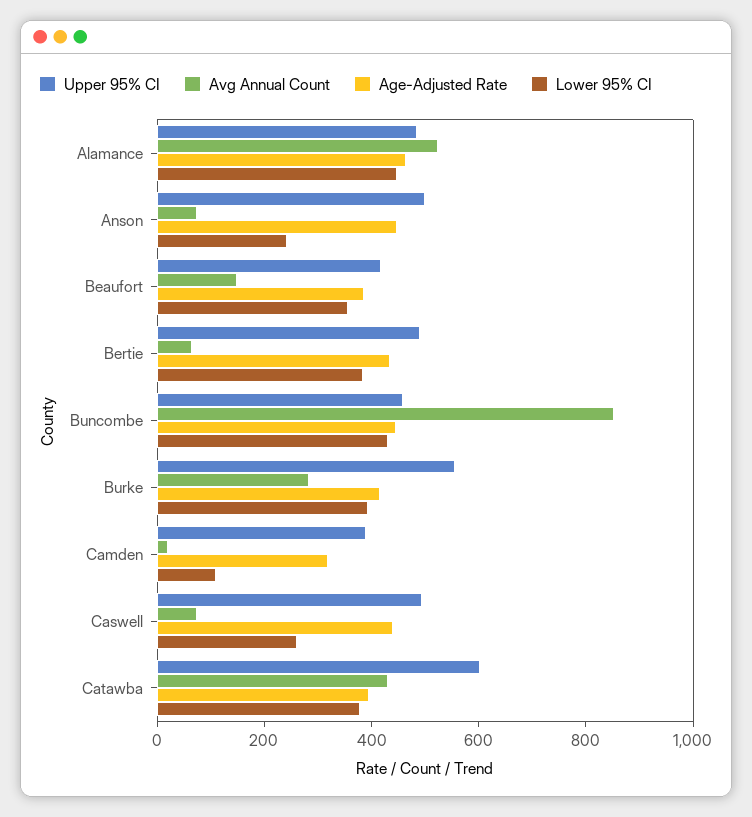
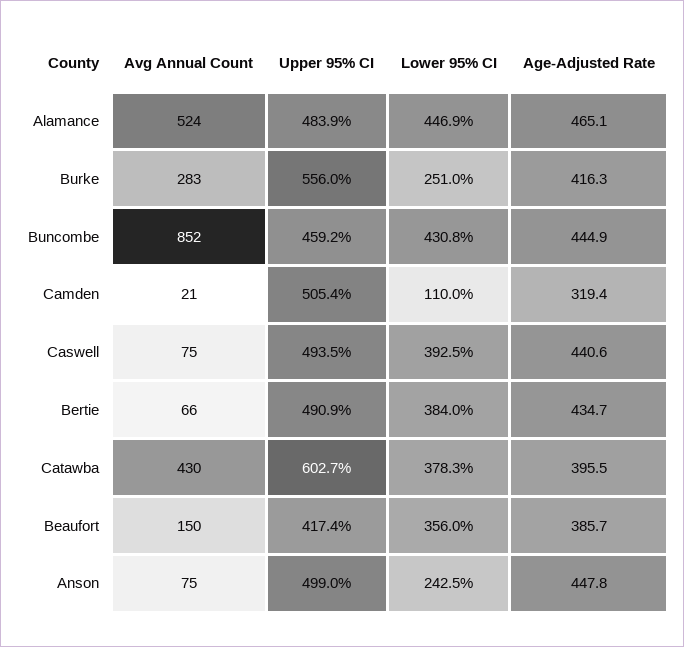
Lower 95% CI, Burke: 400 -> 251
Upper 95% CI, Camden: 400 -> 505.4
Lower 95% CI, Caswell: 250 -> 392.5

